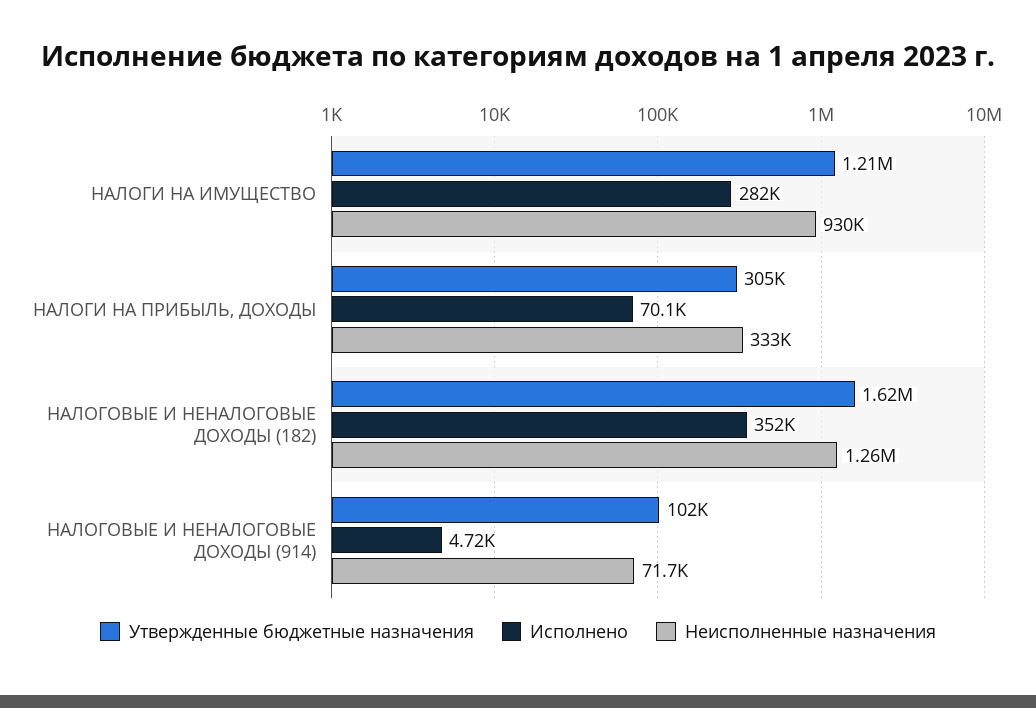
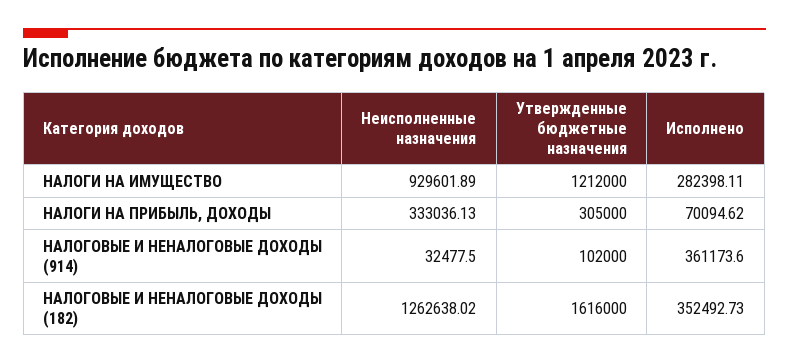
Исполнено, НАЛОГОВЫЕ И НЕНАЛОГОВЫЕ ДОХОДЫ (914): 4720 -> 361173.6
Неисполненные назначения, НАЛОГОВЫЕ И НЕНАЛОГОВЫЕ ДОХОДЫ (914): 71700 -> 32477.5

